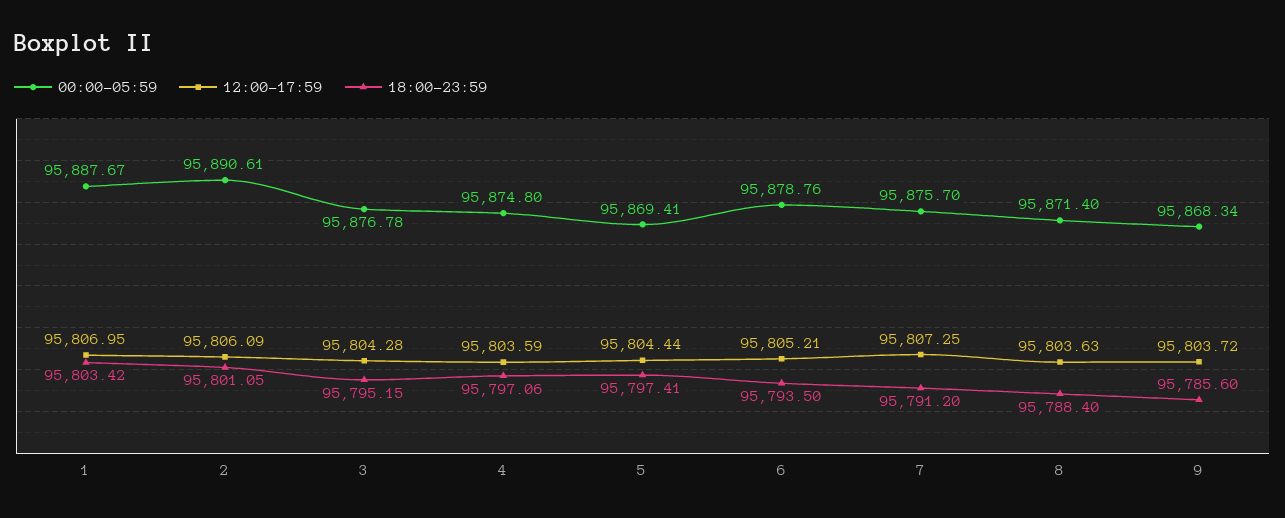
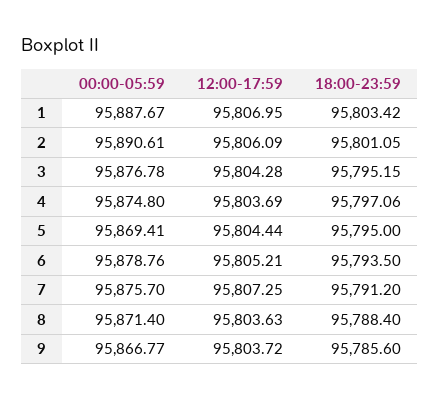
12:00-17:59, 4: 95803.59 -> 95803.69
18:00-23:59, 5: 95797.41 -> 95795
00:00-05:59, 9: 95868.34 -> 95866.77

